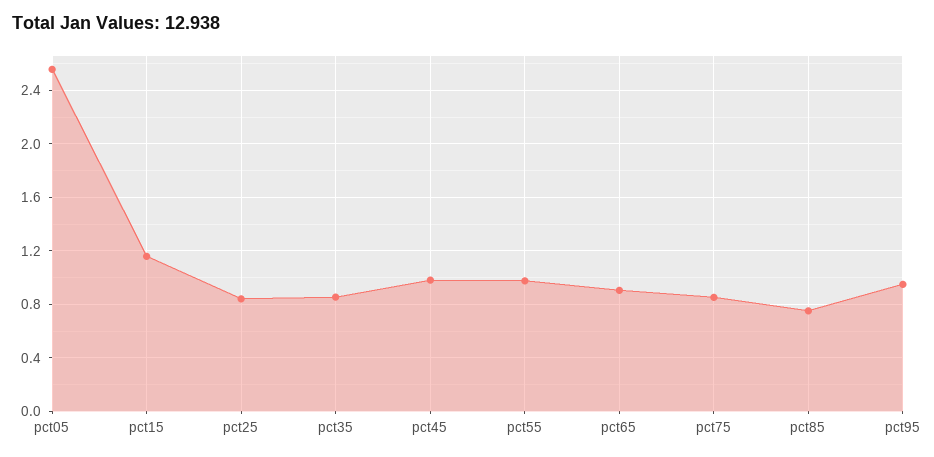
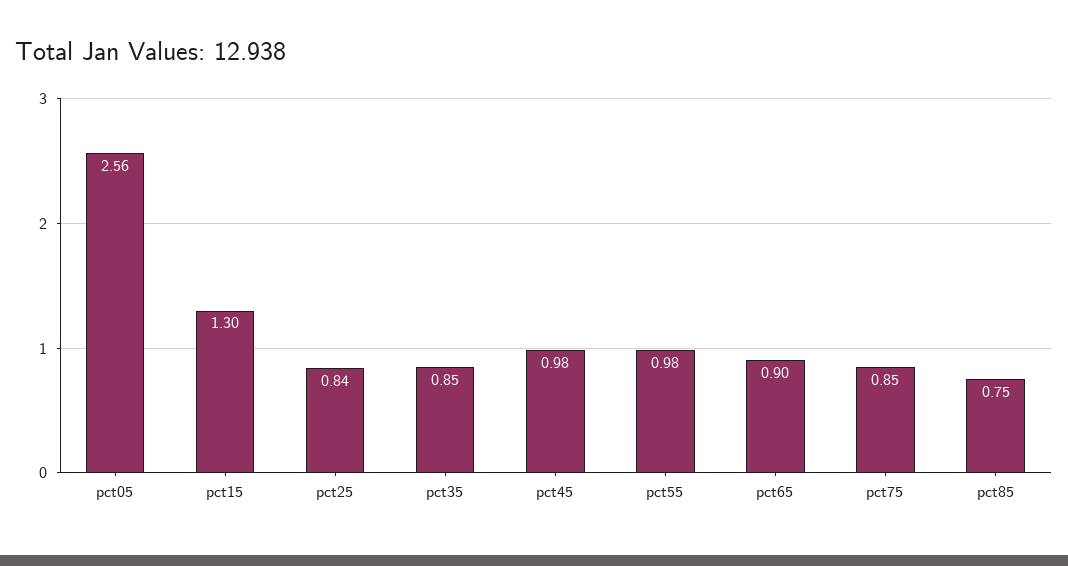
pct15: 1.15 -> 1.3
pct95: 0.95 -> none

